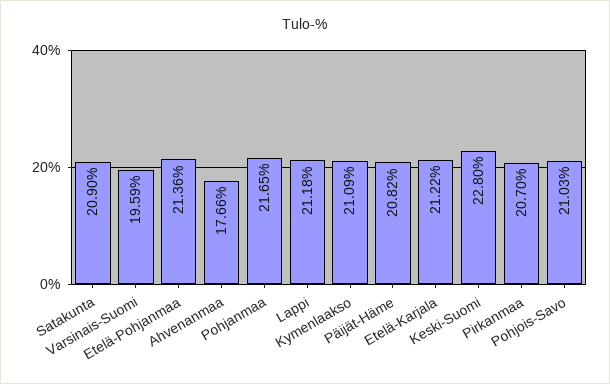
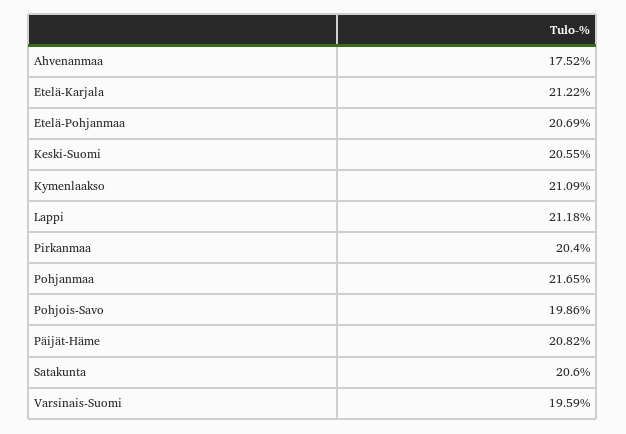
Satakunta: 20.9 -> 20.6
Etelä-Pohjanmaa: 21.36 -> 20.69
Ahvenanmaa: 17.66 -> 17.52
Keski-Suomi: 22.8 -> 20.55
Pirkanmaa: 20.7 -> 20.4
Pohjois-Savo: 21.03 -> 19.86

